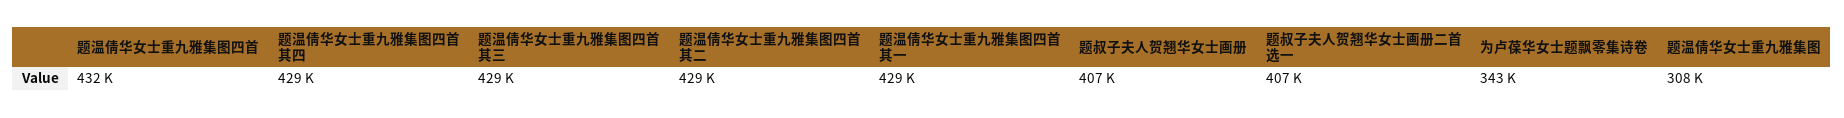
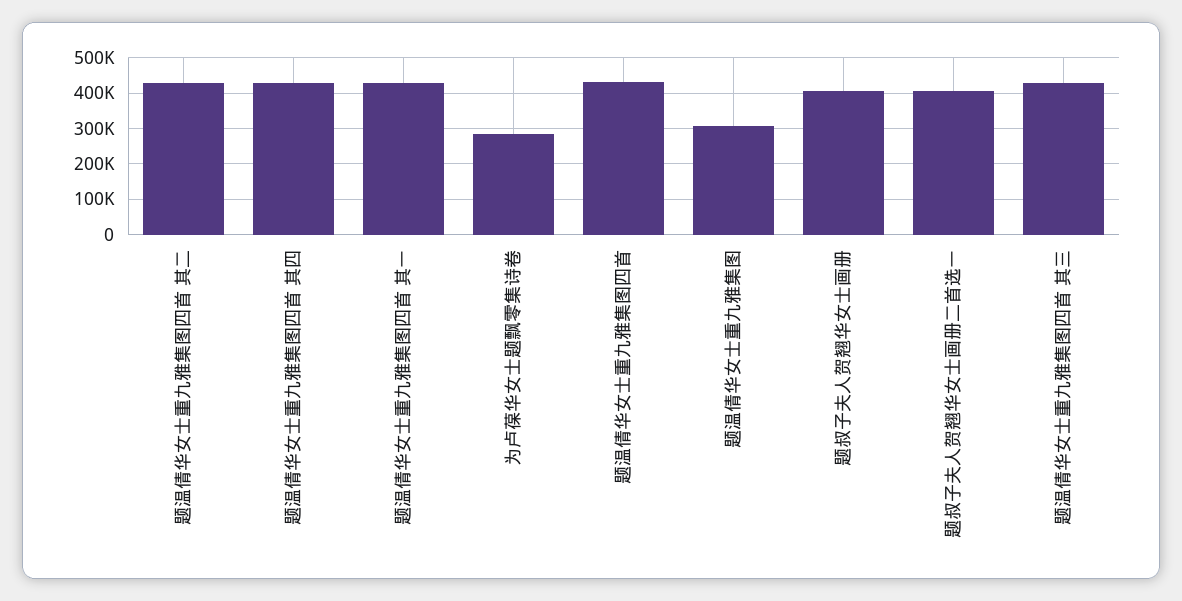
为卢葆华女士题飘零集诗卷: 343000 -> 280000

